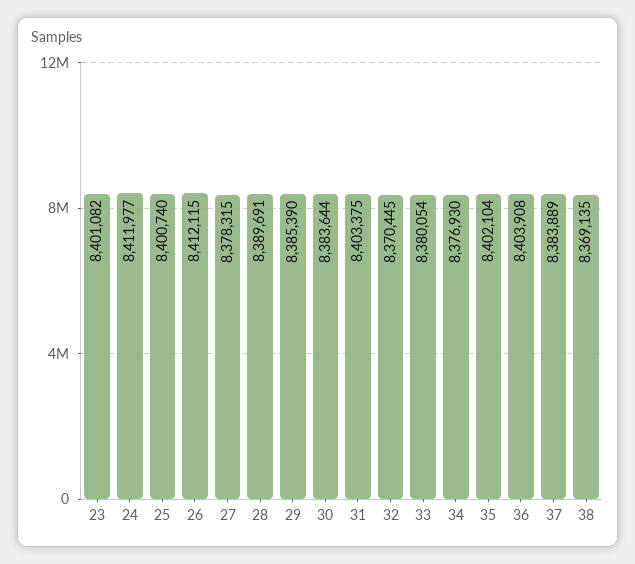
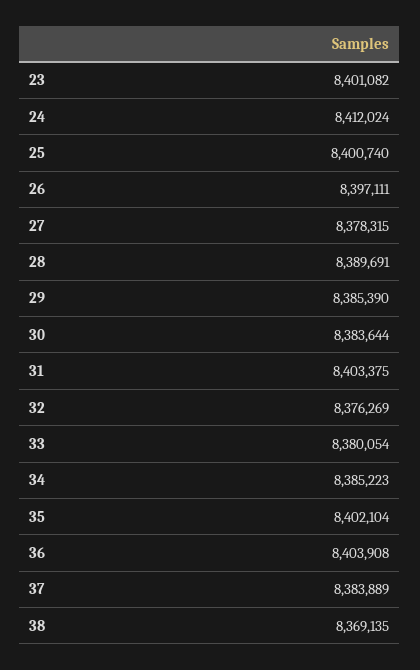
24: 8411977 -> 8412024
26: 8412115 -> 8397111
32: 8370445 -> 8376269
34: 8376930 -> 8385223

